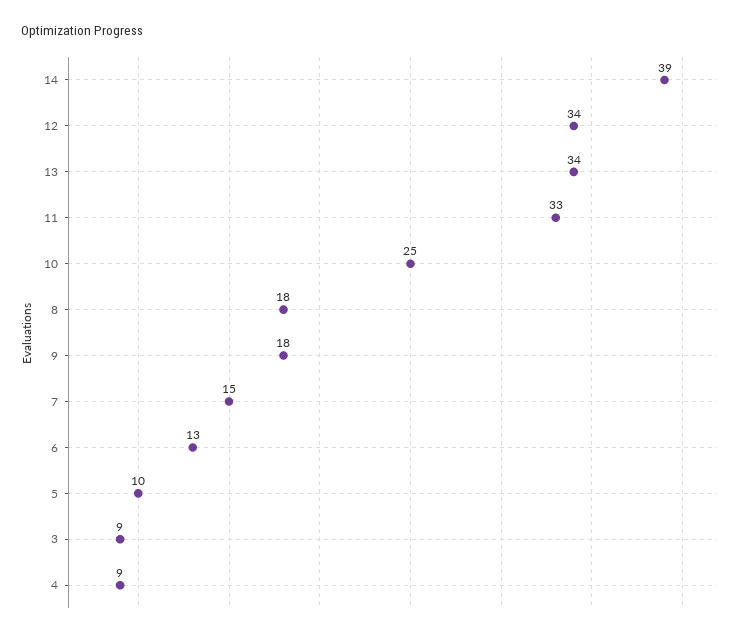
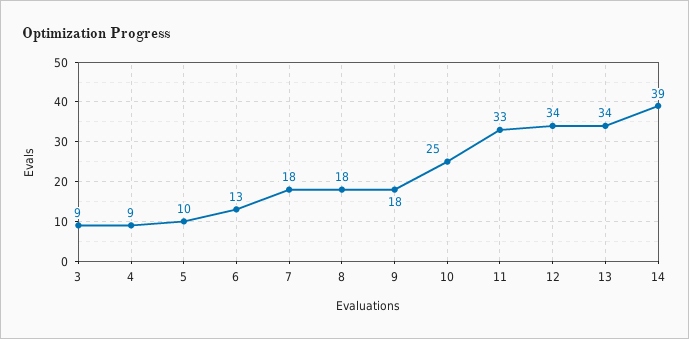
7: 15 -> 18

